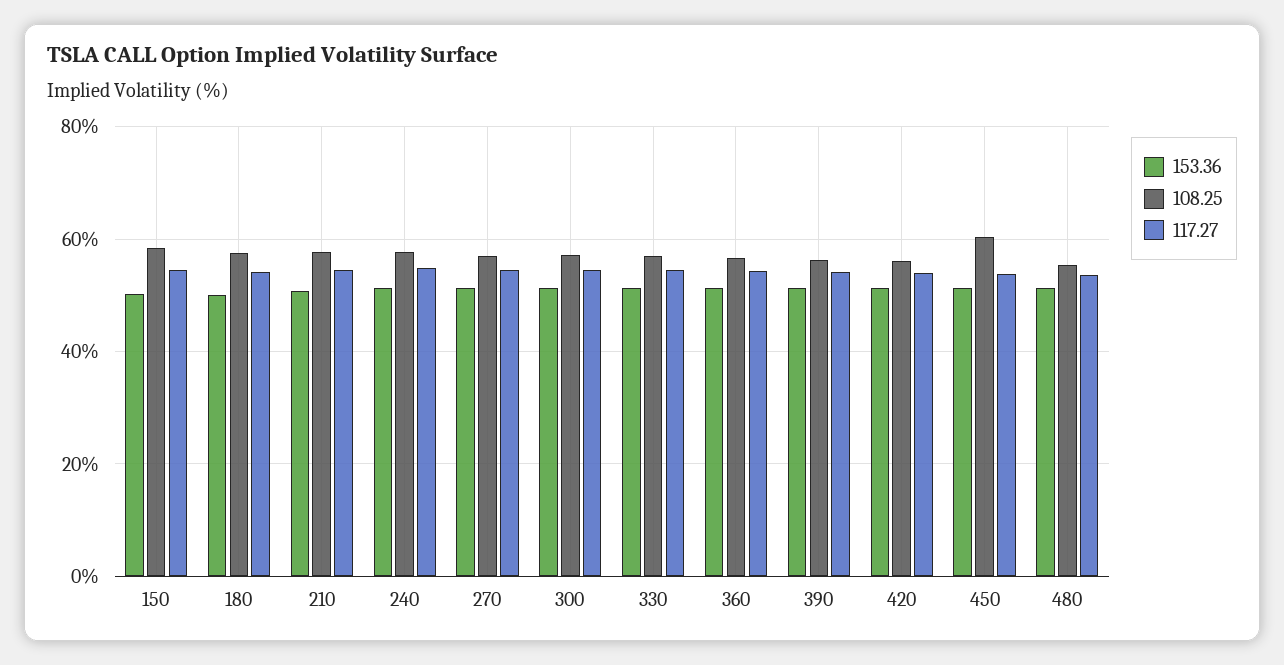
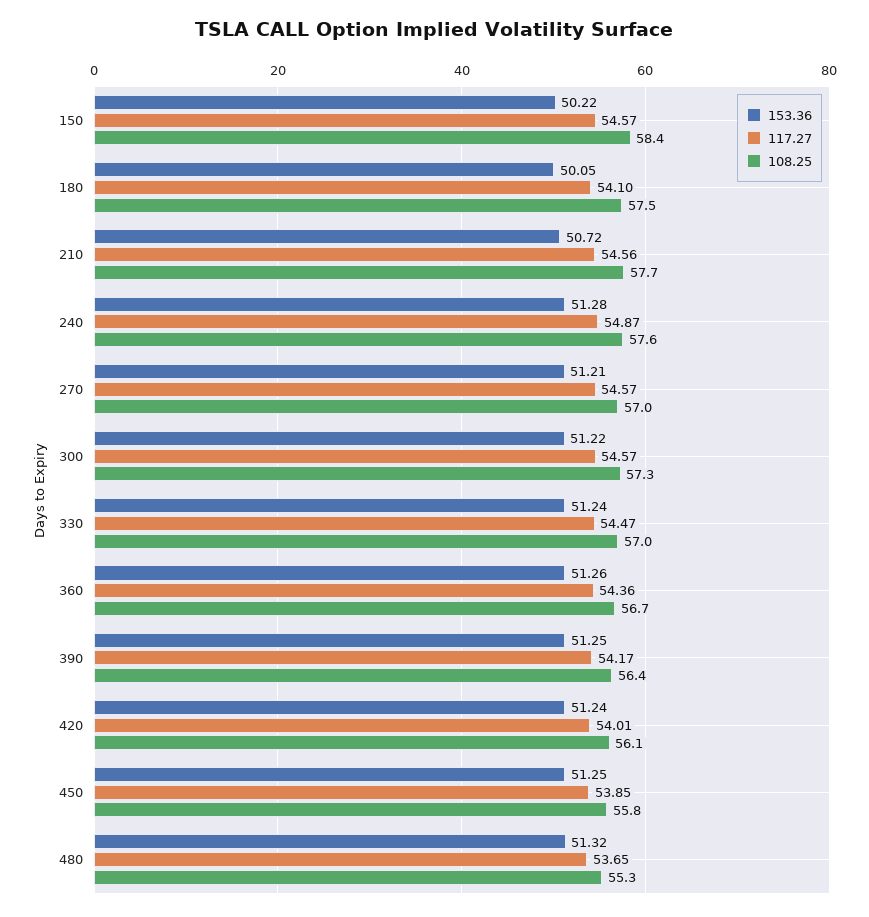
108.25, 450: 60 -> 55.8

